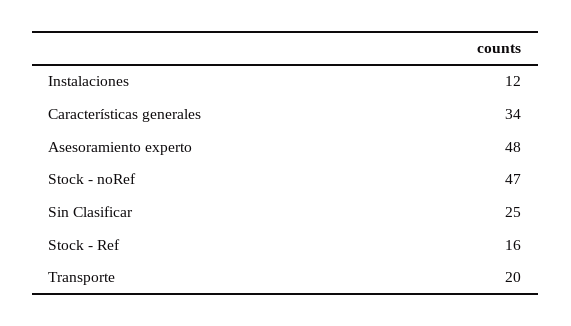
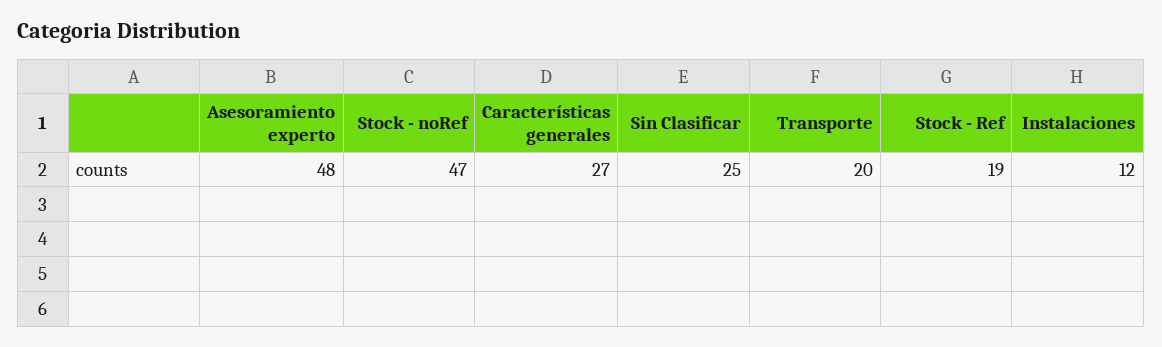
Características generales: 34 -> 27
Stock - Ref: 16 -> 19

